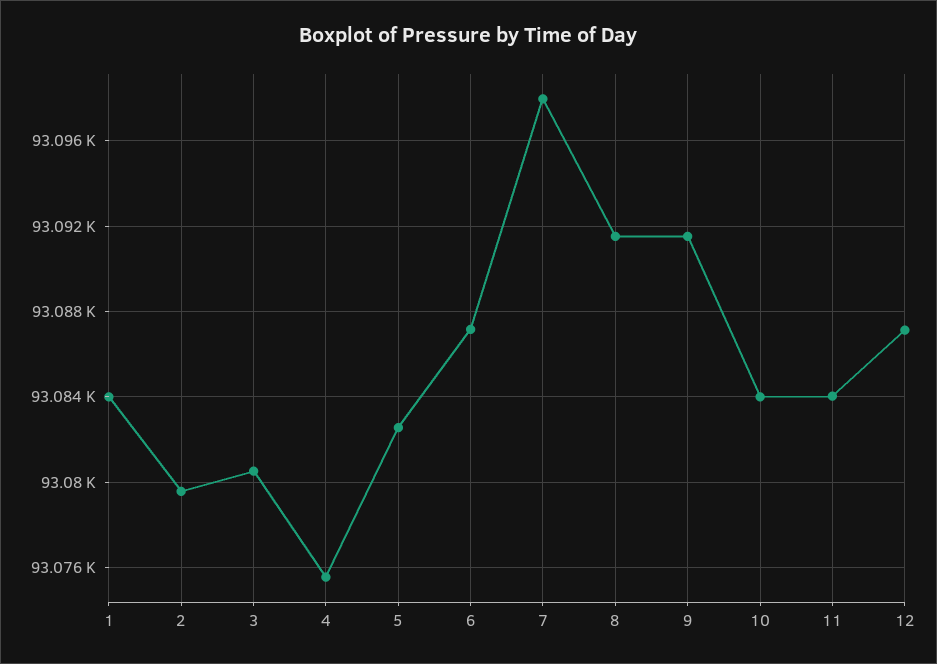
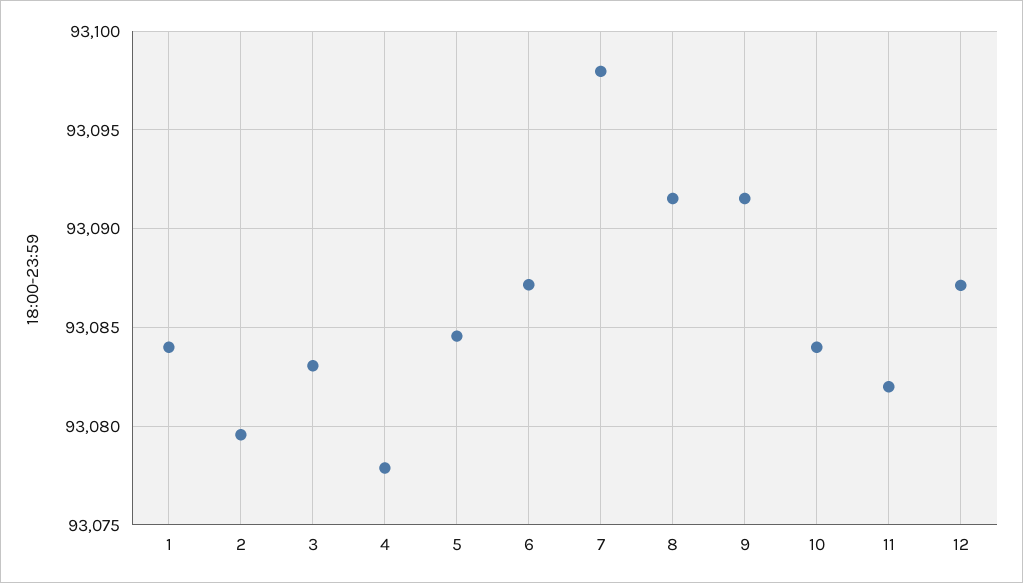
3: 93080.5 -> 93083
4: 93075.5 -> 93078
5: 93082.5 -> 93084.5
11: 93084 -> 93082

